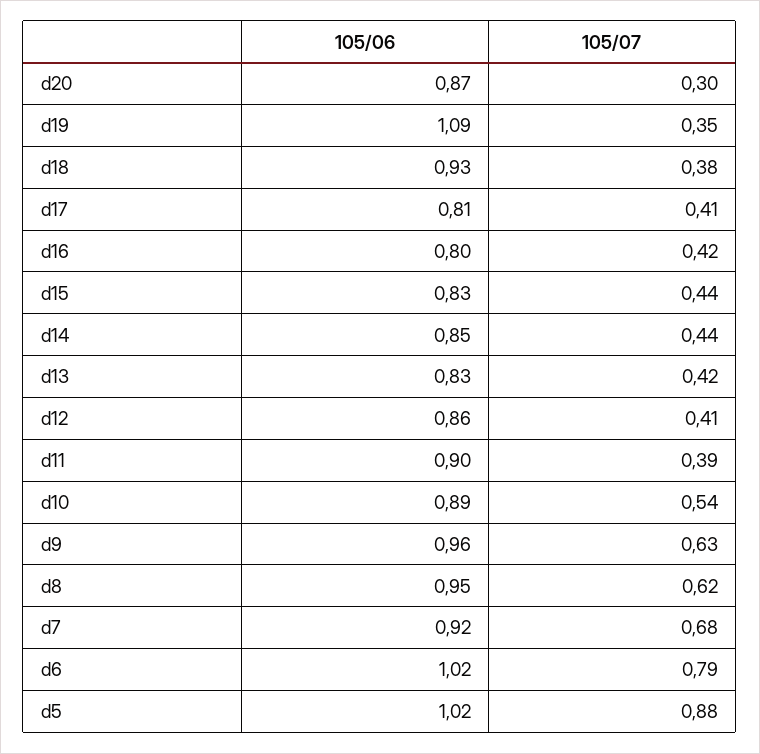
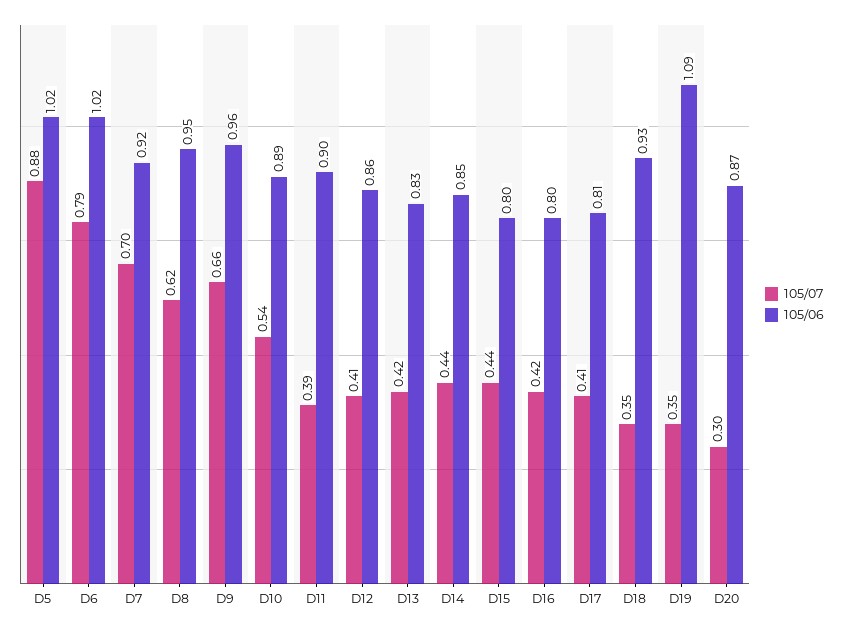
105/07, d18: 0.38 -> 0.35
105/06, d15: 0.83 -> 0.8
105/07, d9: 0.63 -> 0.66
105/07, d7: 0.68 -> 0.7

